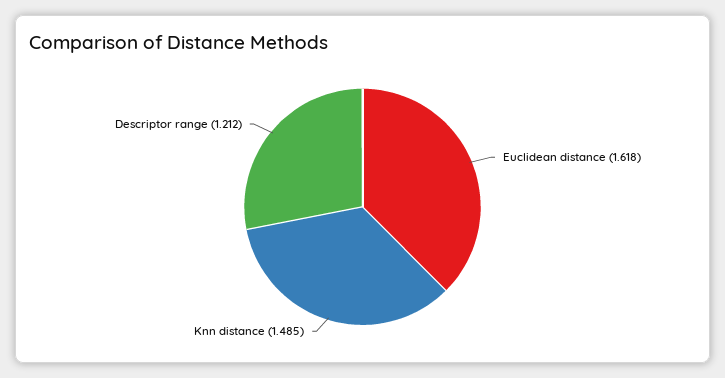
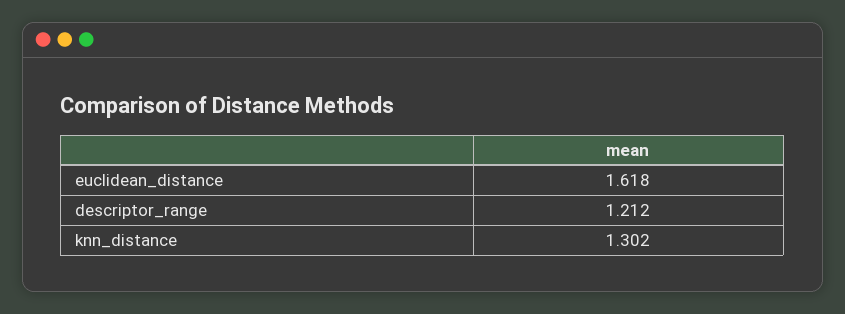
Knn distance: 1.485 -> 1.302

